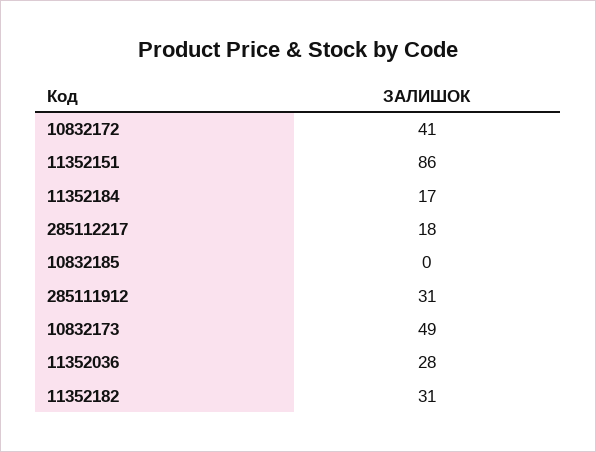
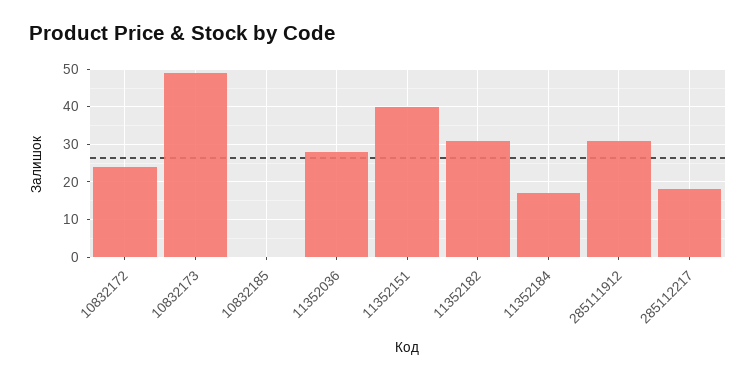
10832172: 41 -> 25
11352151: 86 -> 40

